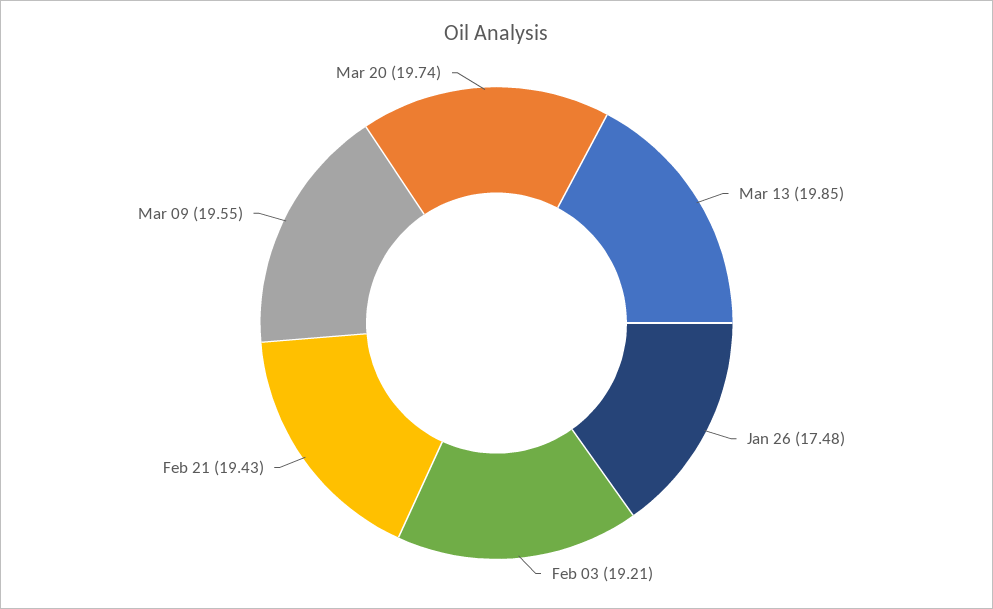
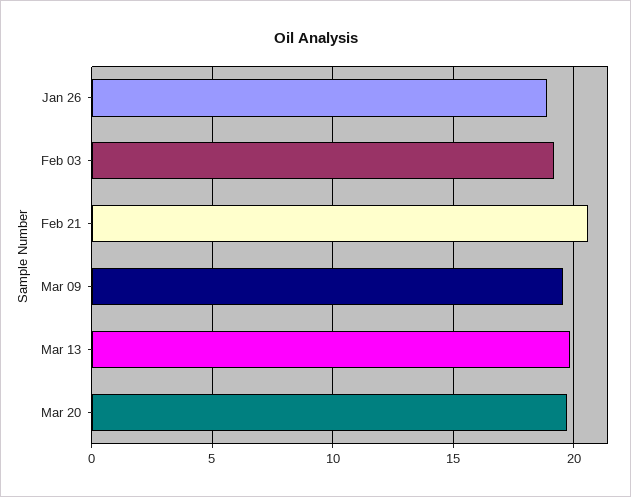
Jan 26: 17.48 -> 19
Feb 21: 19.43 -> 20.5

